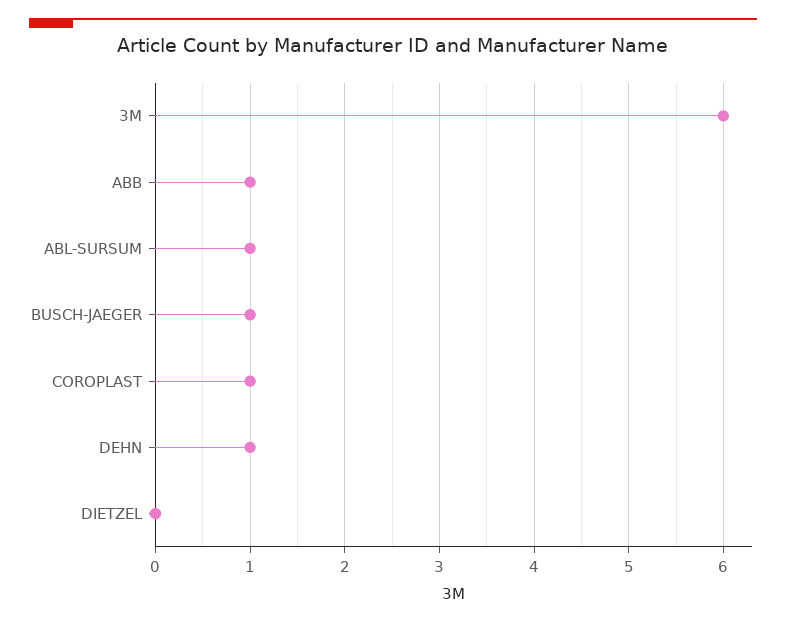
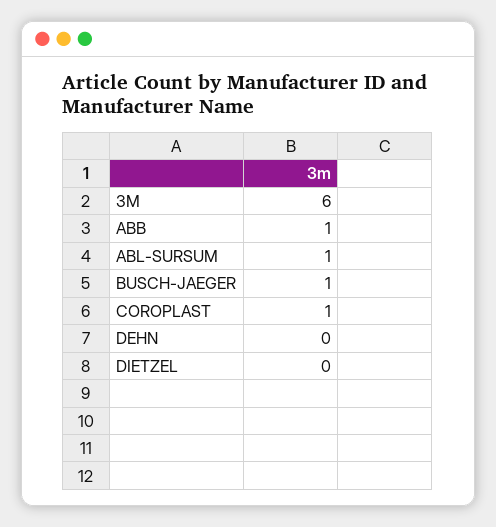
DEHN: 1 -> 0

